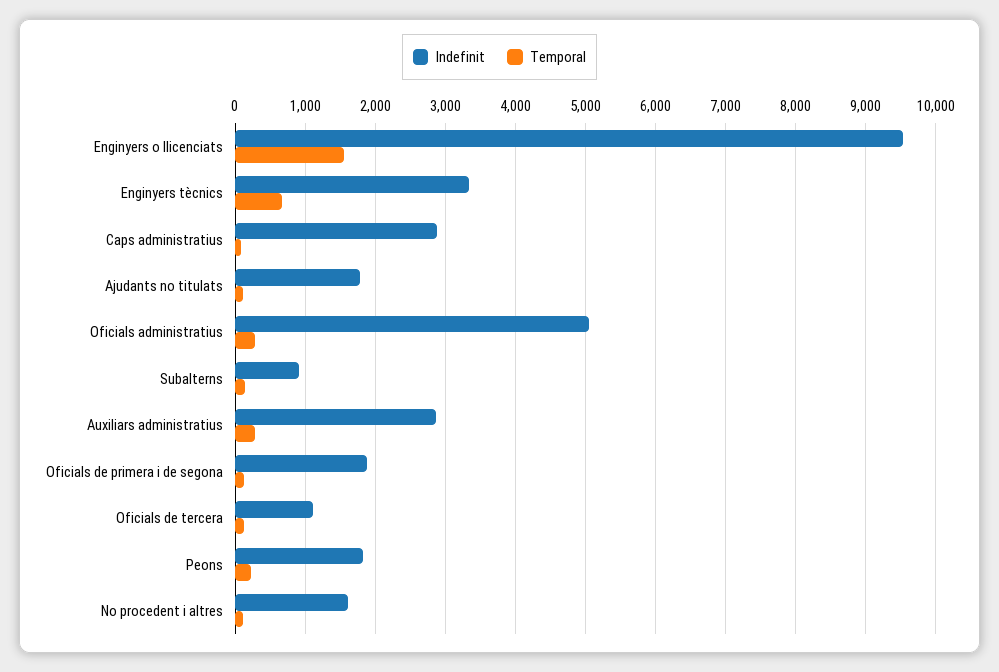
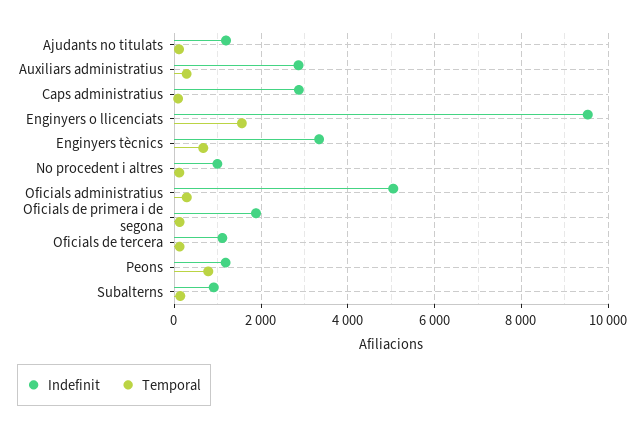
Indefinit, Ajudants no titulats: 1800 -> 1200
Indefinit, Peons: 1800 -> 1200
Temporal, Peons: 200 -> 800
Indefinit, No procedent i altres: 1600 -> 1000

